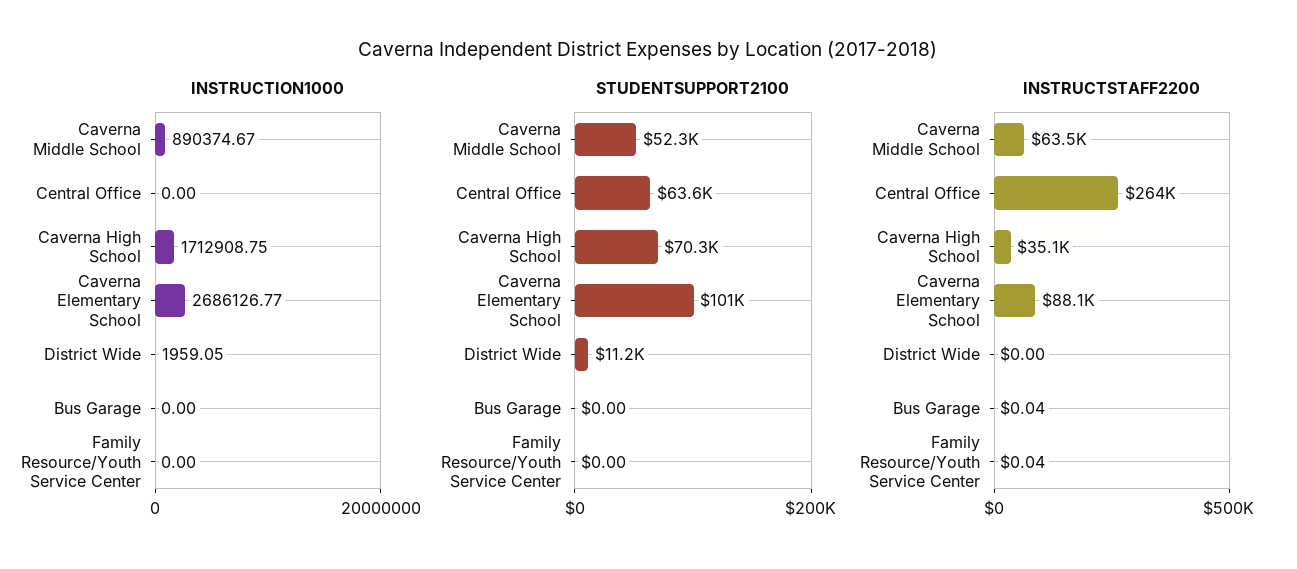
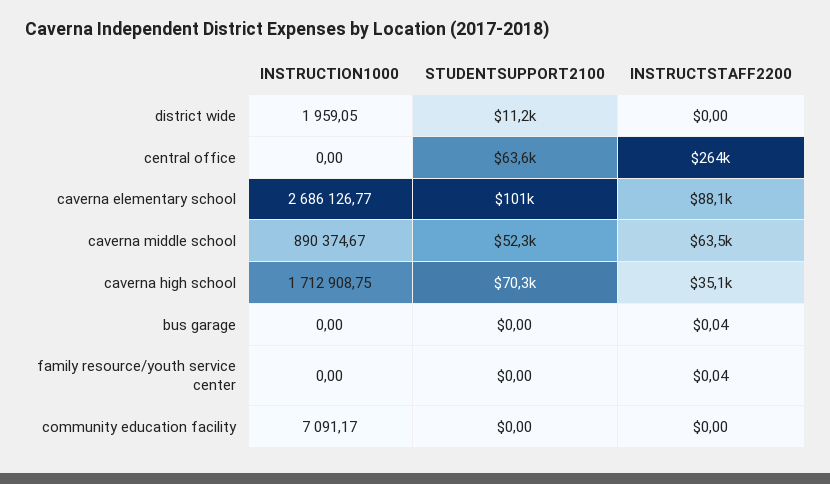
INSTRUCTION1000, community education facility: none -> 7091.17
STUDENTSUPPORT2100, community education facility: none -> 0
INSTRUCTSTAFF2200, community education facility: none -> 0

